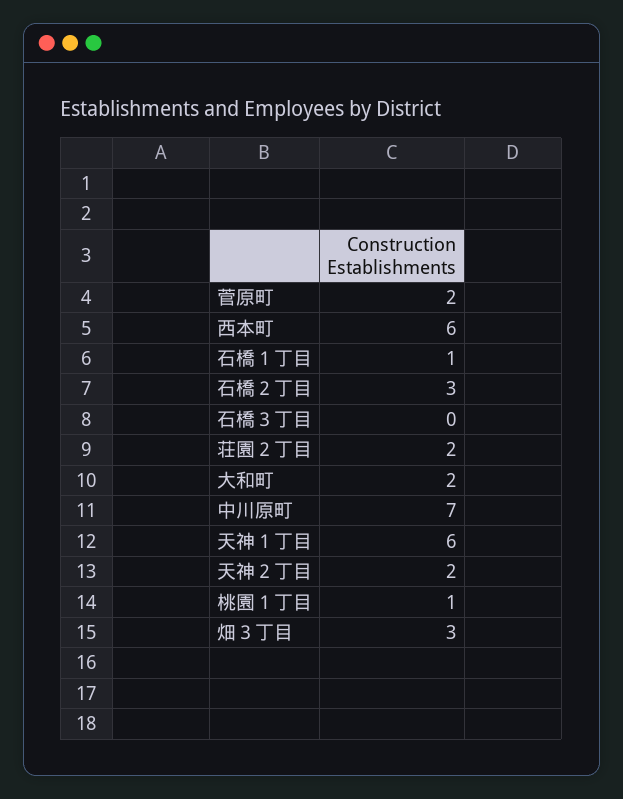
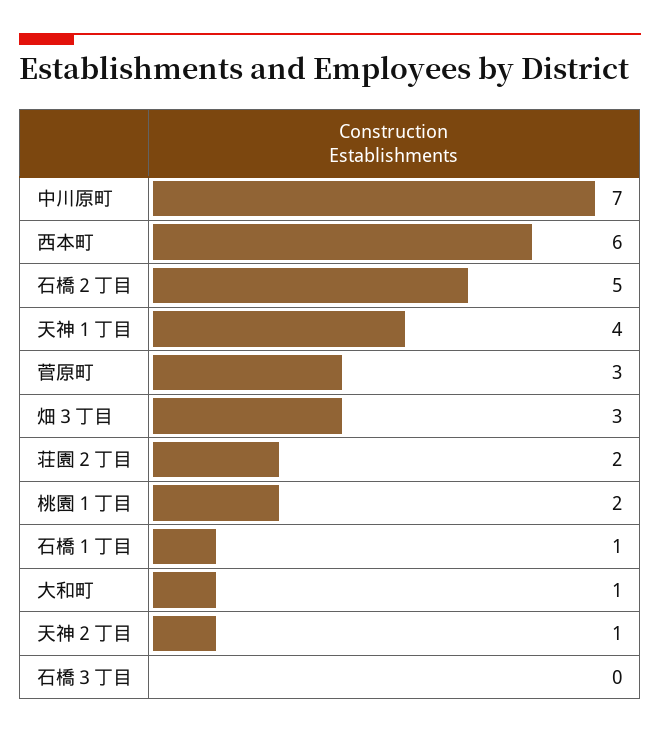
菅原町: 2 -> 3
石橋２丁目: 3 -> 5
大和町: 2 -> 1
天神１丁目: 6 -> 4
天神２丁目: 2 -> 1
桃園１丁目: 1 -> 2

